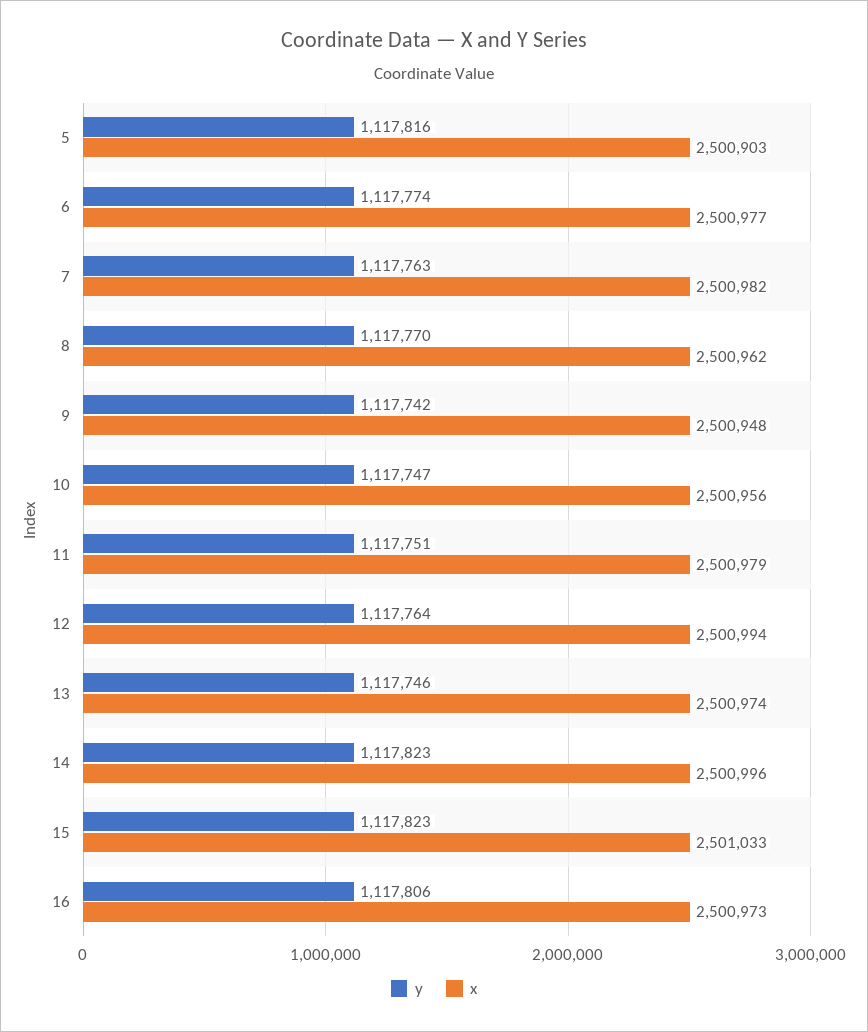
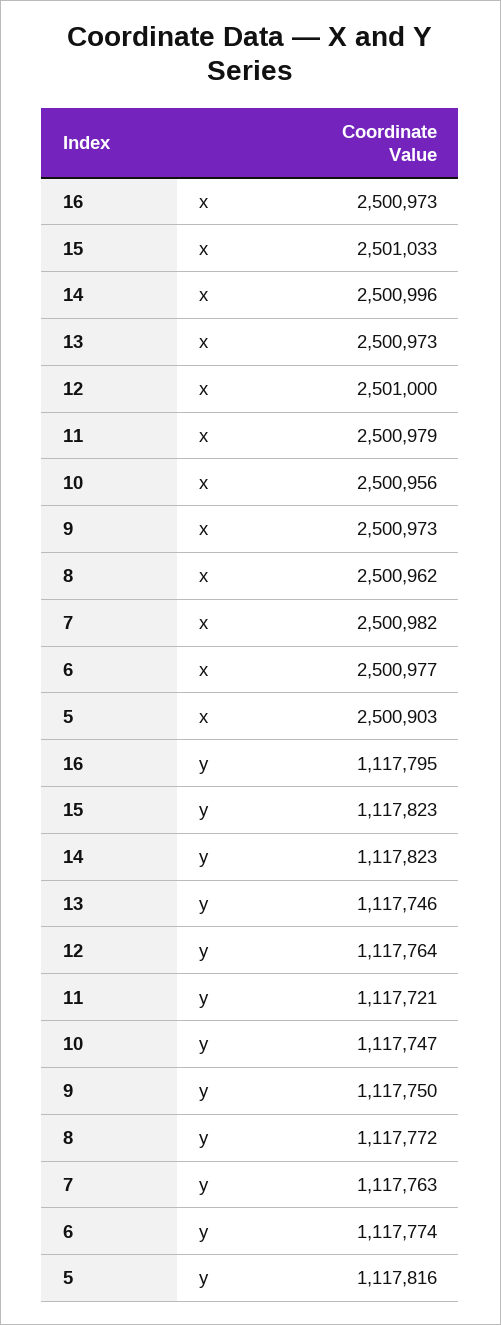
y, 8: 1117770 -> 1117772
y, 9: 1117742 -> 1117750
x, 9: 2500948 -> 2500973
y, 11: 1117751 -> 1117721
x, 12: 2500994 -> 2501000
x, 13: 2500974 -> 2500973
y, 16: 1117806 -> 1117795

